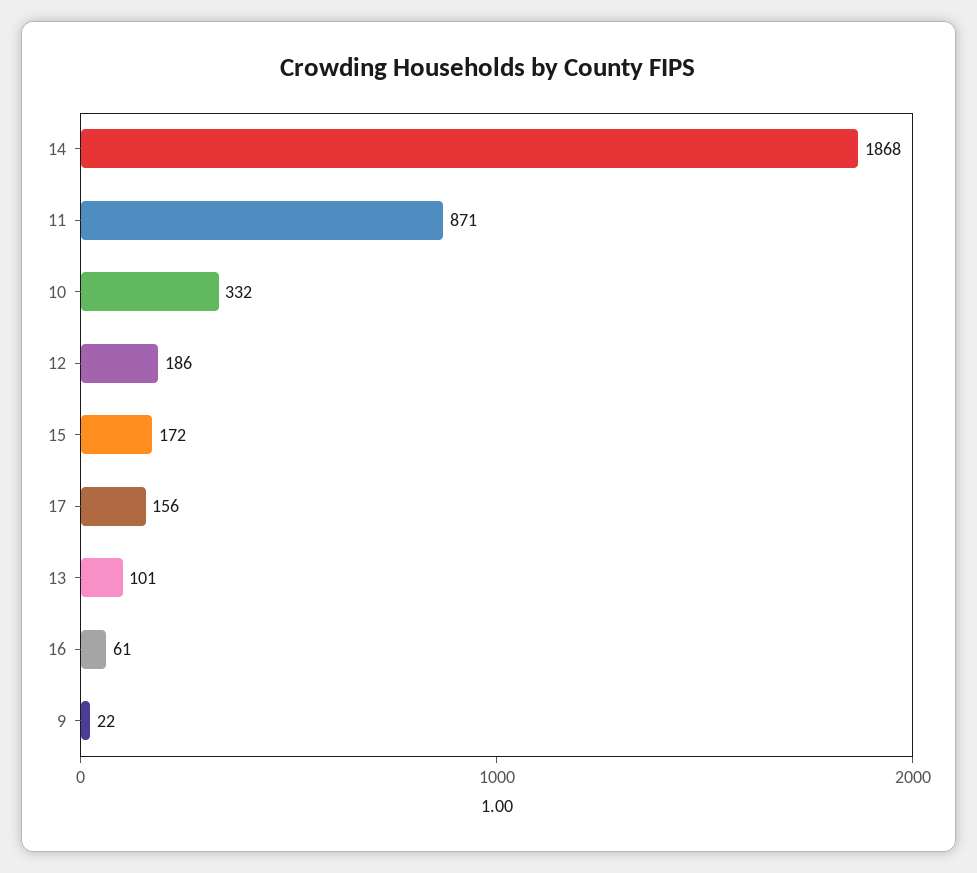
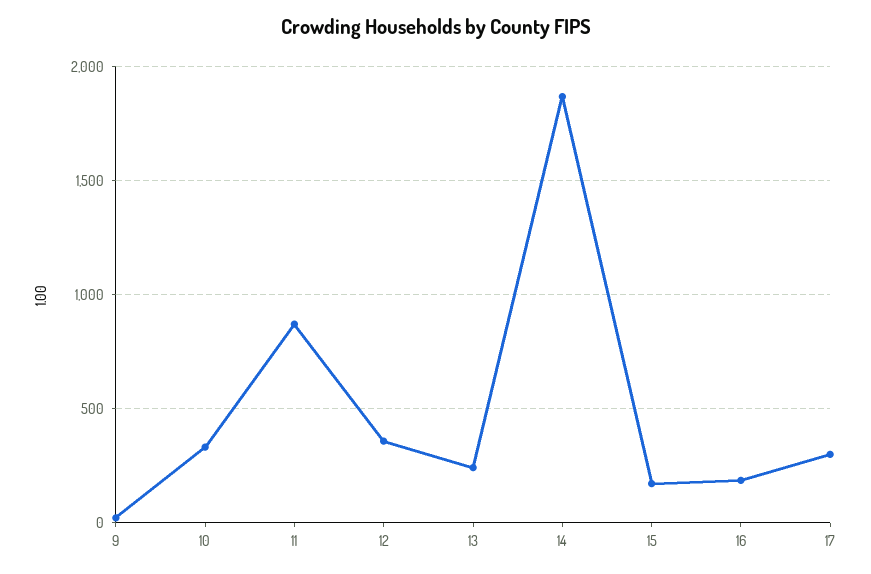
12: 186 -> 350
17: 156 -> 300
13: 101 -> 250
16: 61 -> 200

